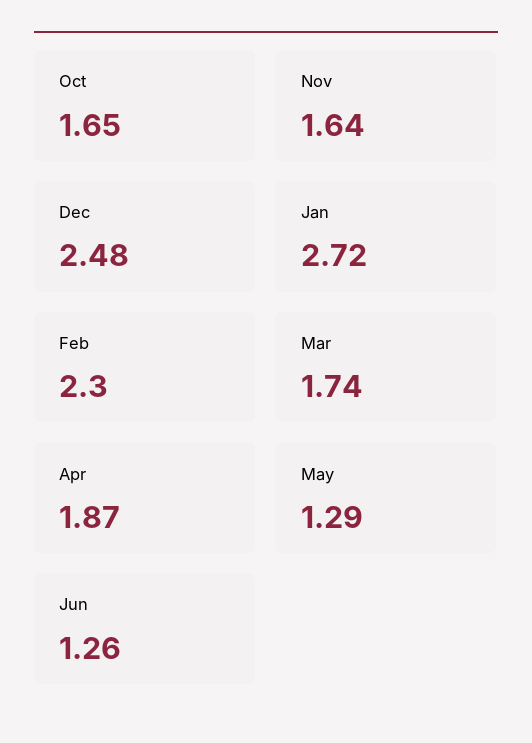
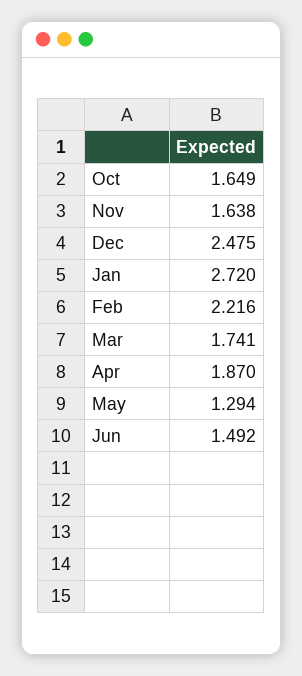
Feb: 2.3 -> 2.216
Jun: 1.26 -> 1.492

